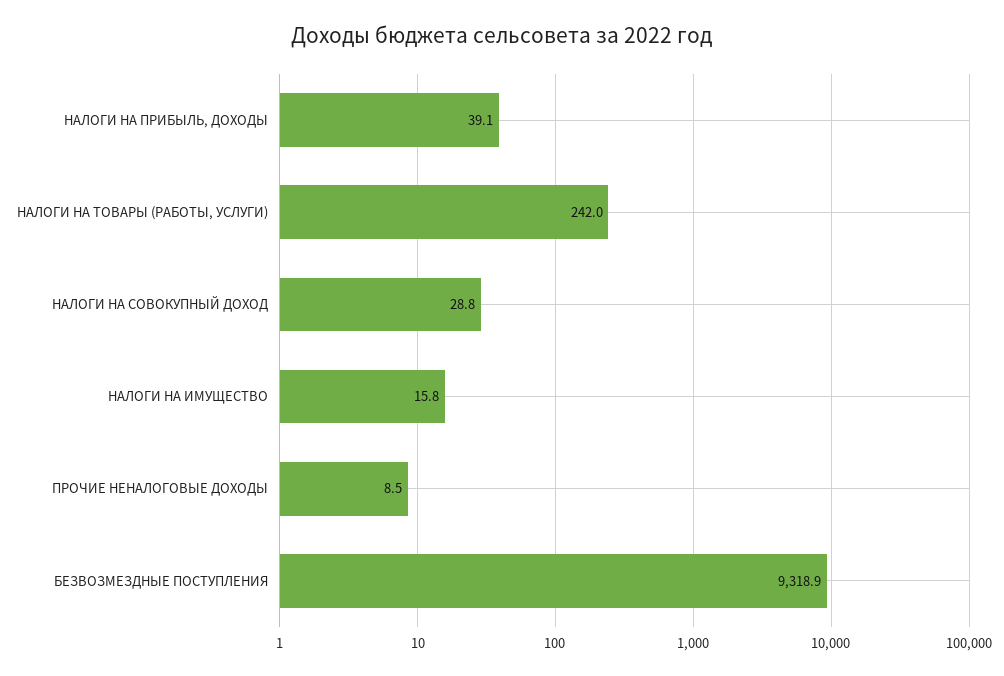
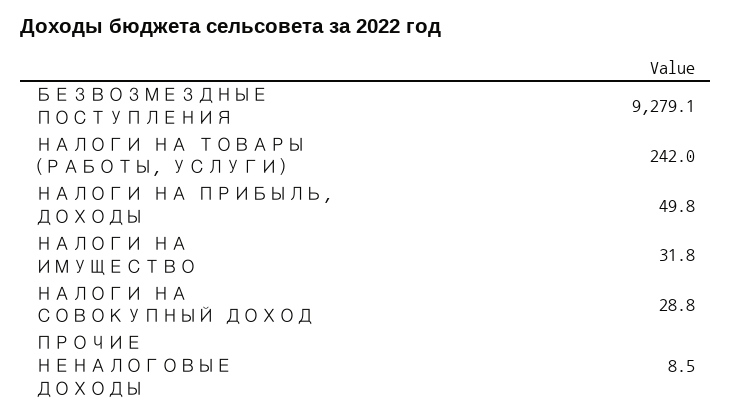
НАЛОГИ НА ПРИБЫЛЬ, ДОХОДЫ: 39.1 -> 49.8
НАЛОГИ НА ИМУЩЕСТВО: 15.8 -> 31.8
БЕЗВОЗМЕЗДНЫЕ ПОСТУПЛЕНИЯ: 9318.9 -> 9279.1

